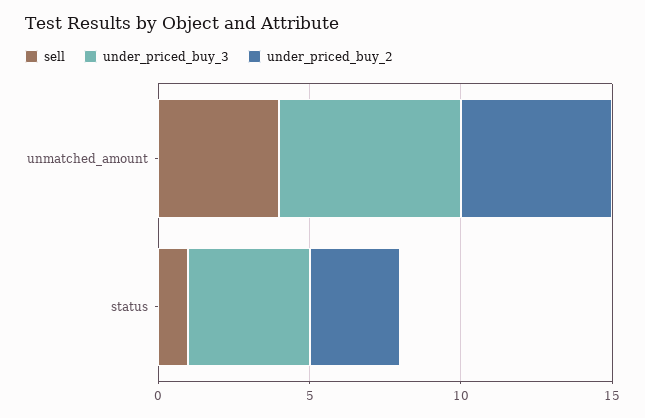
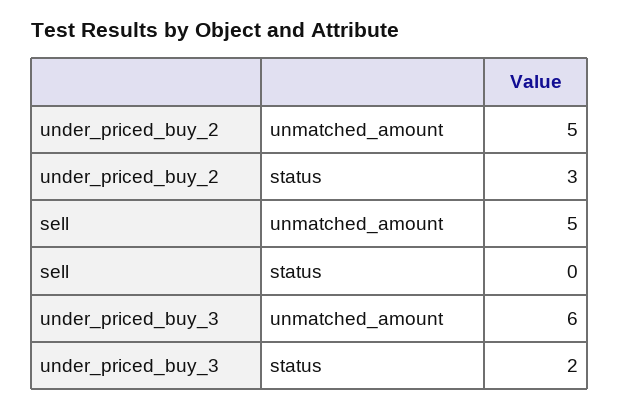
sell, unmatched_amount: 4 -> 5
sell, status: 1 -> 0
under_priced_buy_3, status: 4 -> 2

